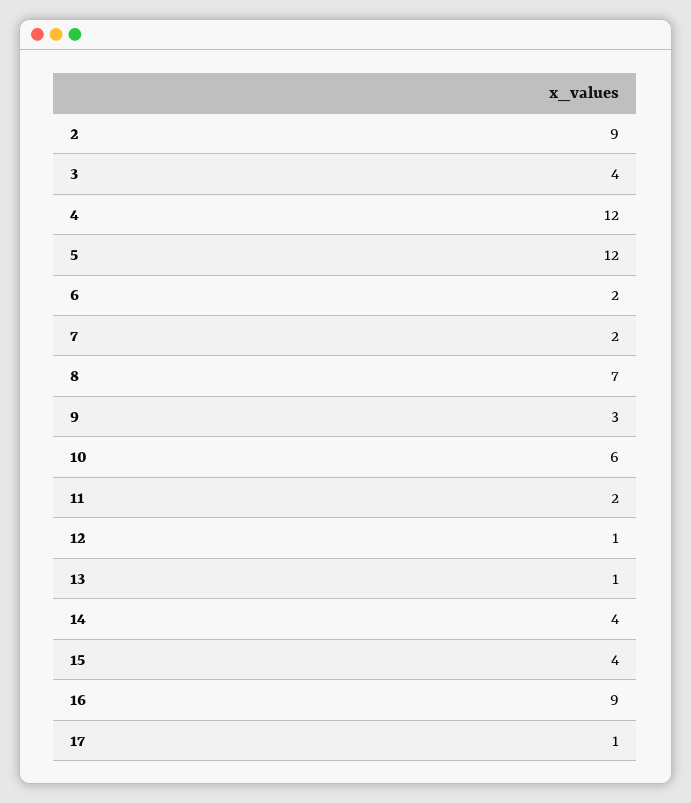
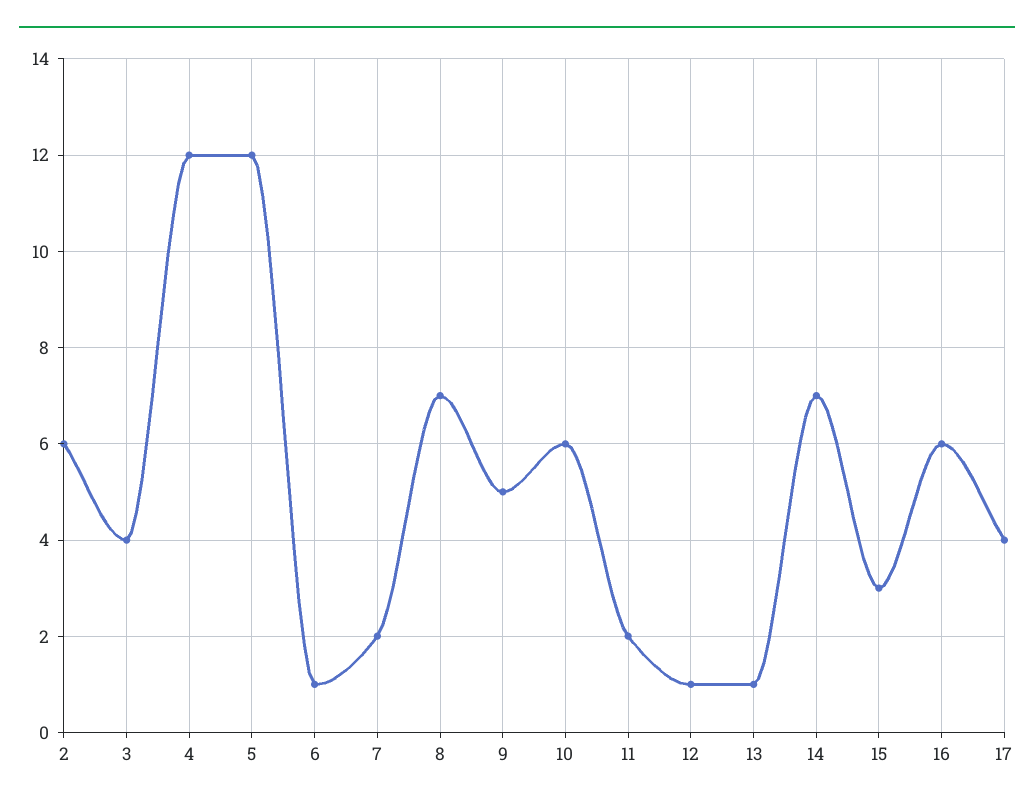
2: 9 -> 6
6: 2 -> 1
9: 3 -> 5
14: 4 -> 7
15: 4 -> 3
16: 9 -> 6
17: 1 -> 4

